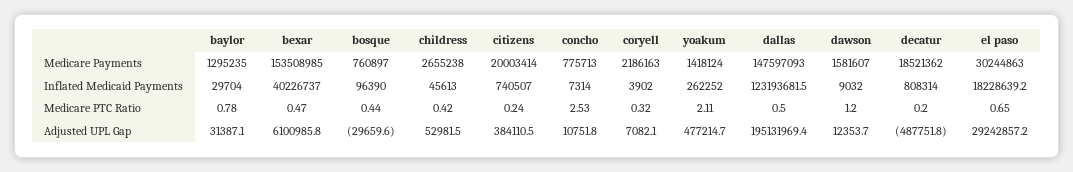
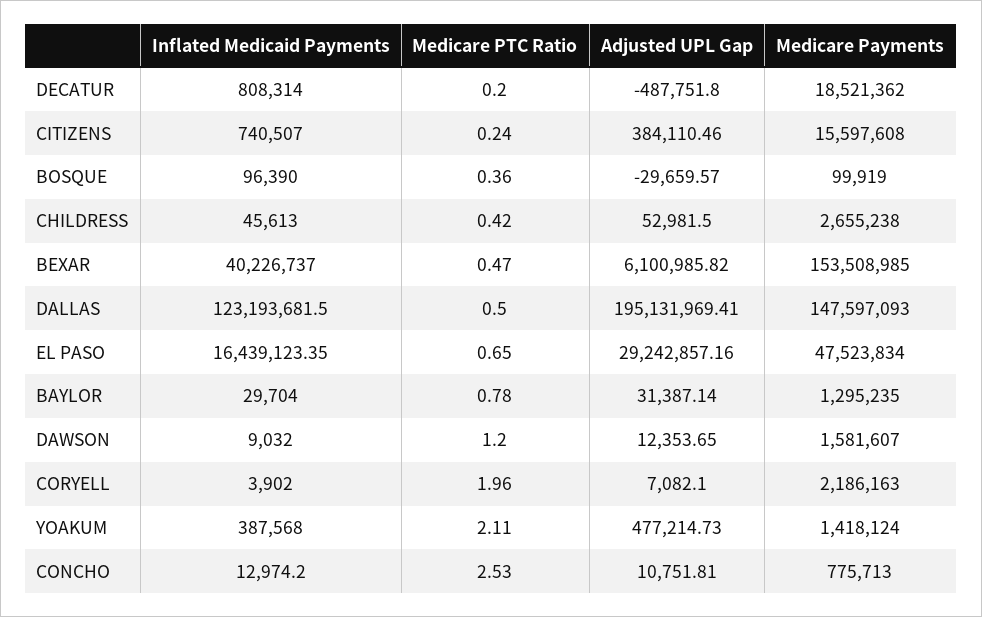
bosque, Medicare Payments: 760897 -> 99919
citizens, Medicare Payments: 20003414 -> 15597608
el paso, Medicare Payments: 30244863 -> 47523834
concho, Inflated Medicaid Payments: 7314 -> 12974.2
yoakum, Inflated Medicaid Payments: 262252 -> 387568
el paso, Inflated Medicaid Payments: 18228639.2 -> 16439123.35
bosque, Medicare PTC Ratio: 0.44 -> 0.36
coryell, Medicare PTC Ratio: 0.32 -> 1.96

